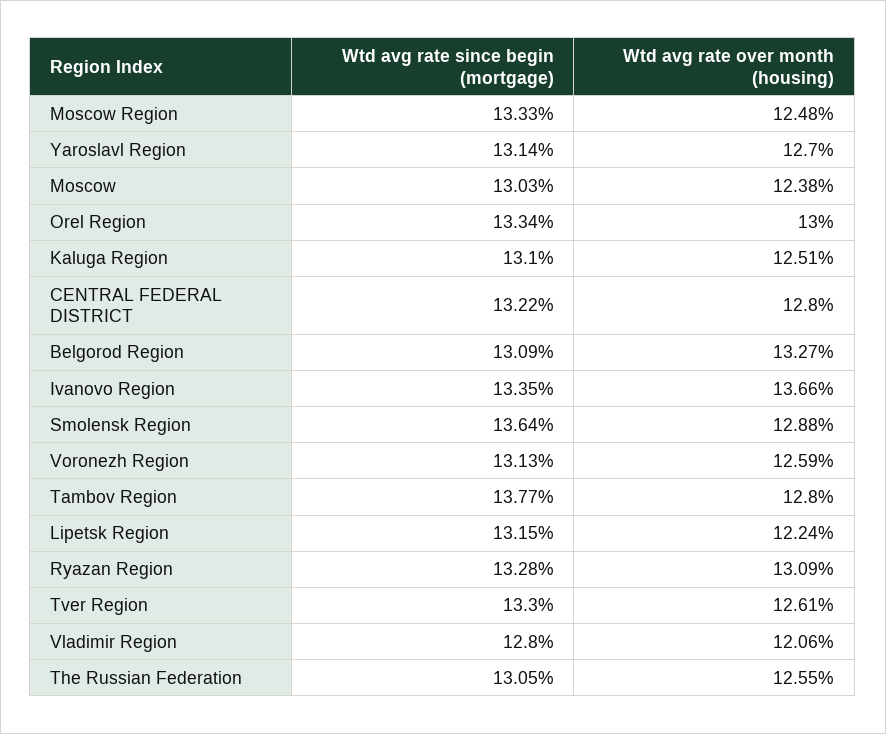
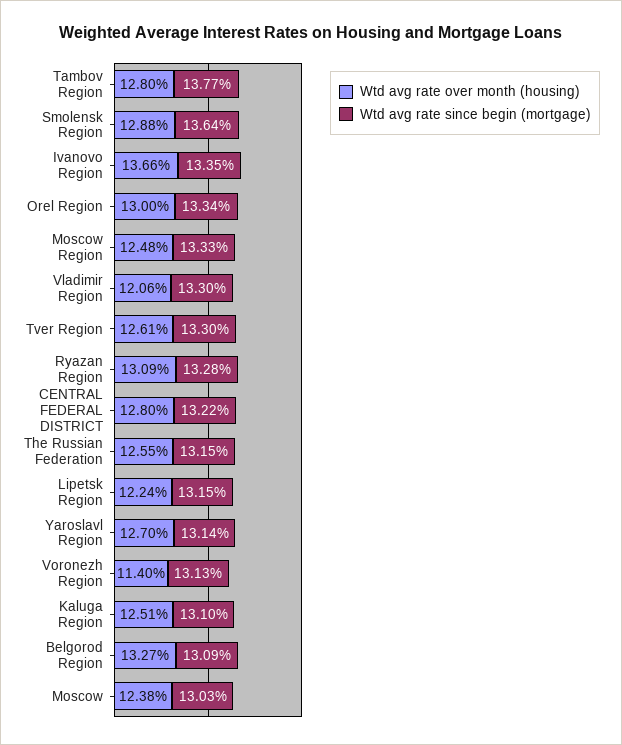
Wtd avg rate over month (housing), Voronezh Region: 12.59 -> 11.4
Wtd avg rate since begin (mortgage), Vladimir Region: 12.8 -> 13.3
Wtd avg rate since begin (mortgage), The Russian Federation: 13.05 -> 13.15

